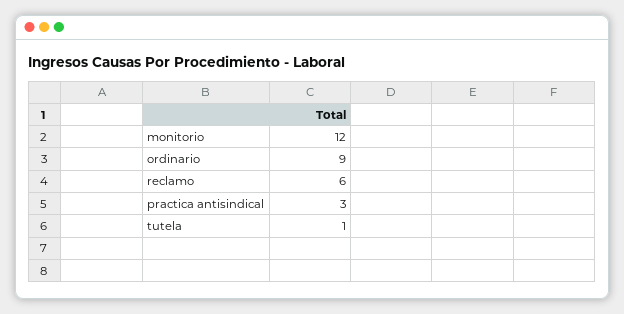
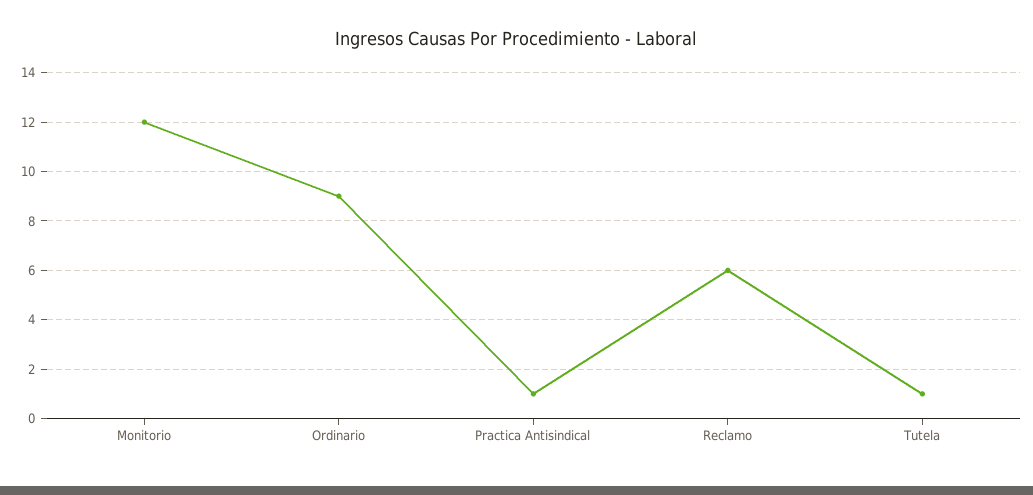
practica antisindical: 3 -> 1

